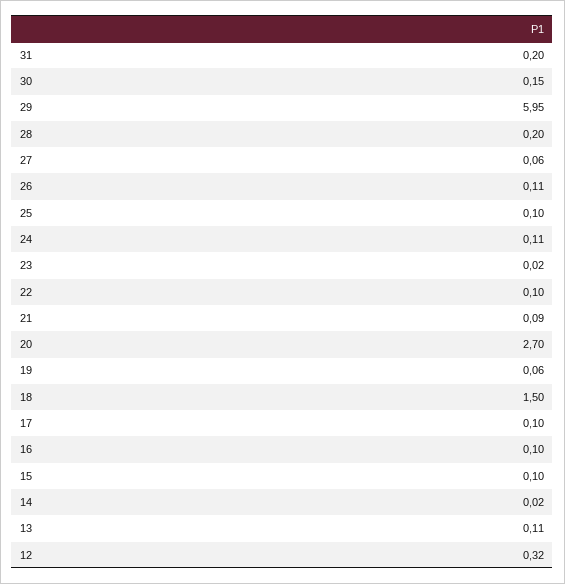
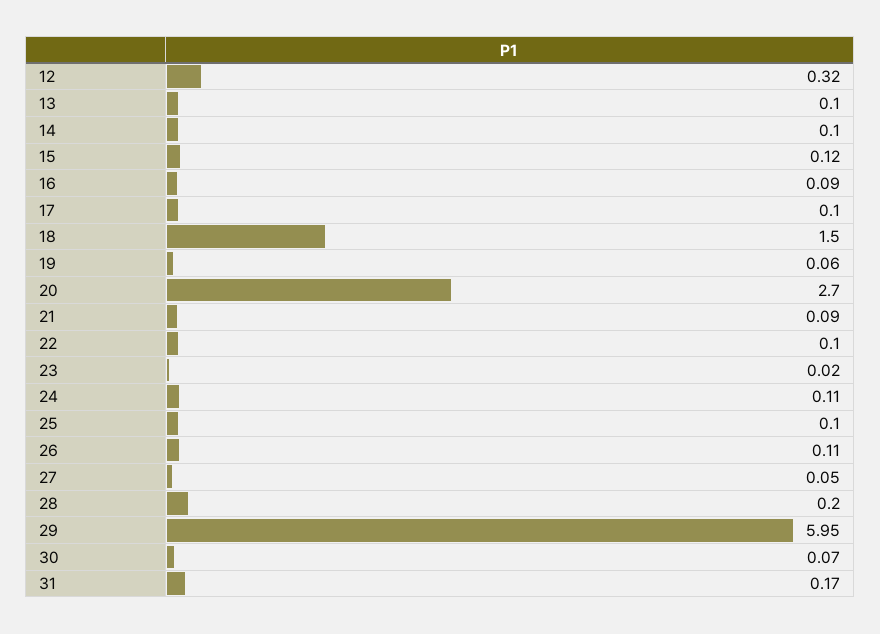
31: 0.2 -> 0.17
30: 0.15 -> 0.07
27: 0.06 -> 0.05
16: 0.1 -> 0.09
15: 0.1 -> 0.12
14: 0.02 -> 0.1
13: 0.11 -> 0.1

